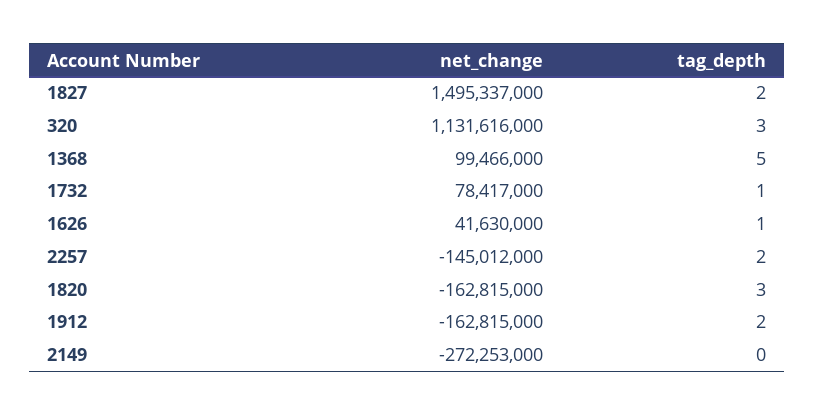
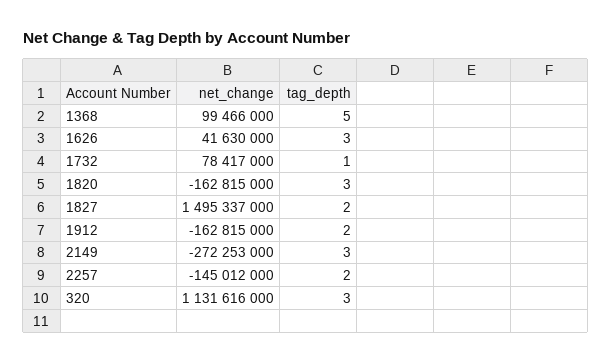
tag_depth, 1626: 1 -> 3
tag_depth, 2149: 0 -> 3

